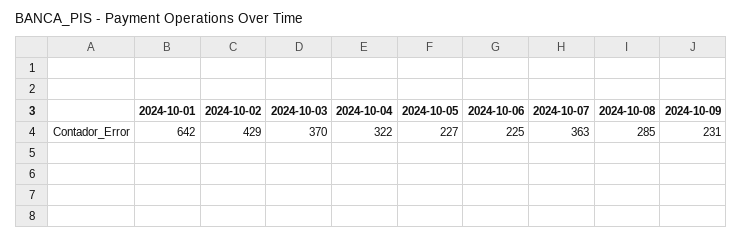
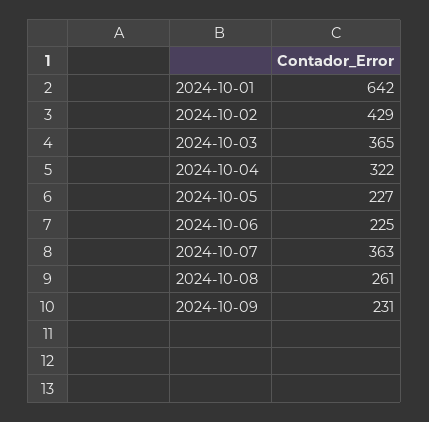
2024-10-03: 370 -> 365
2024-10-08: 285 -> 261

